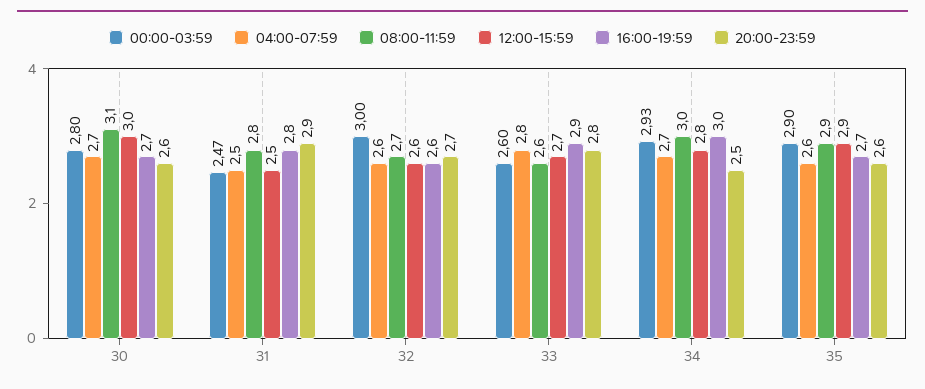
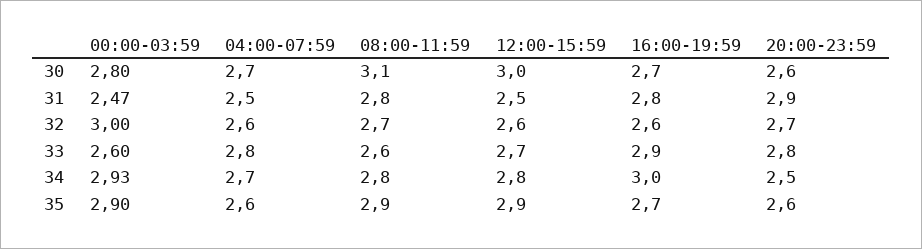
08:00-11:59, 34: 3 -> 2.8

